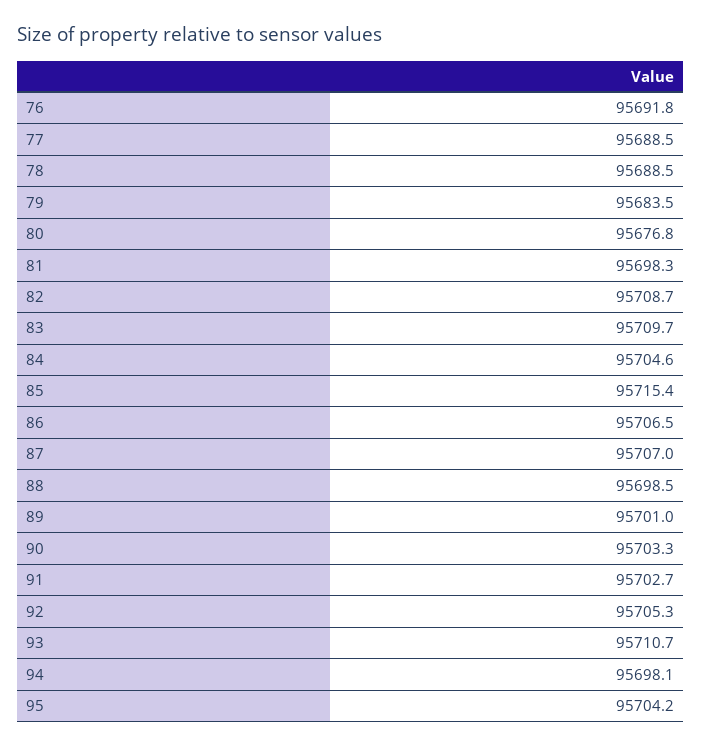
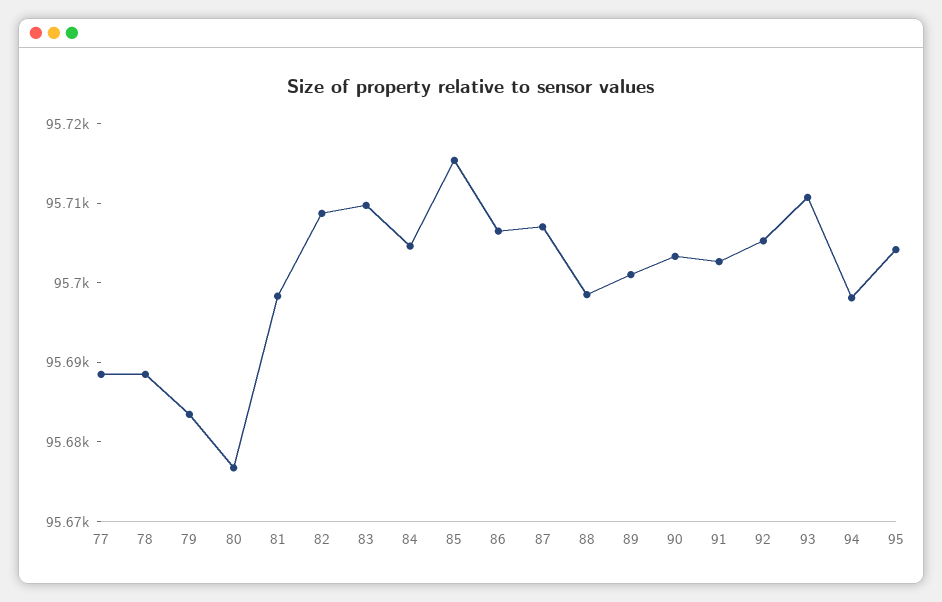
76: 95691.8 -> none

